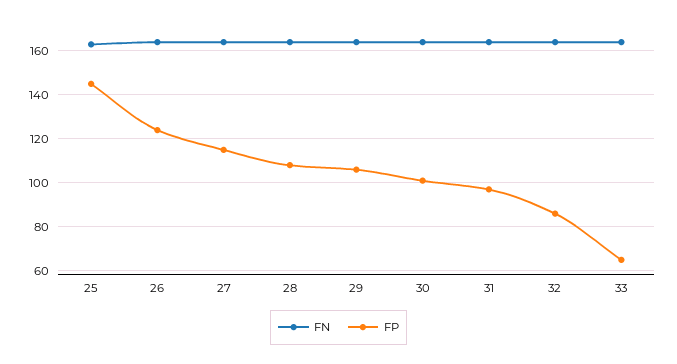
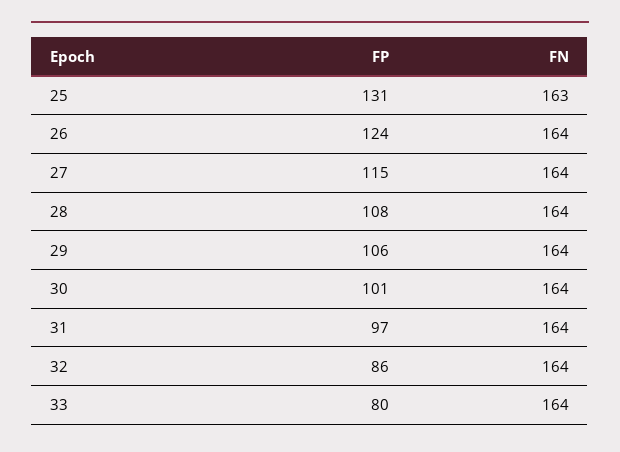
FP, 25: 145 -> 131
FP, 33: 65 -> 80

